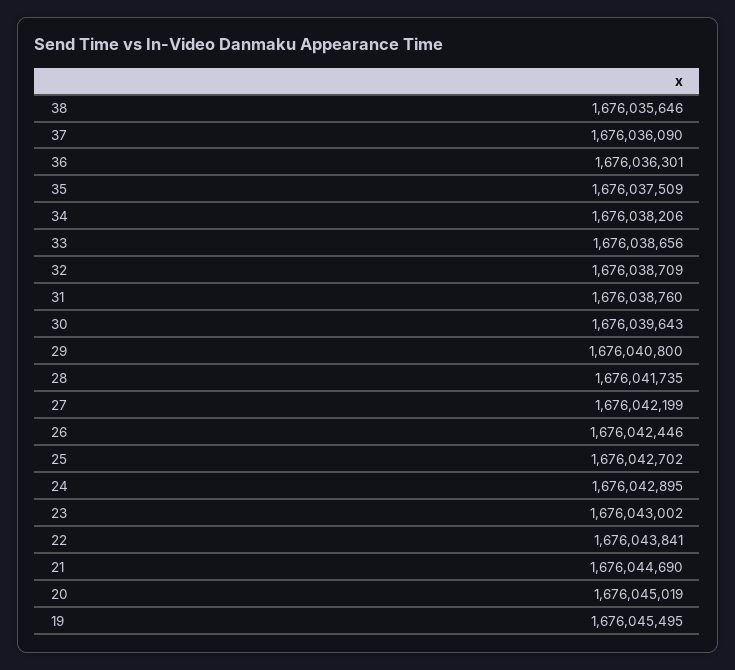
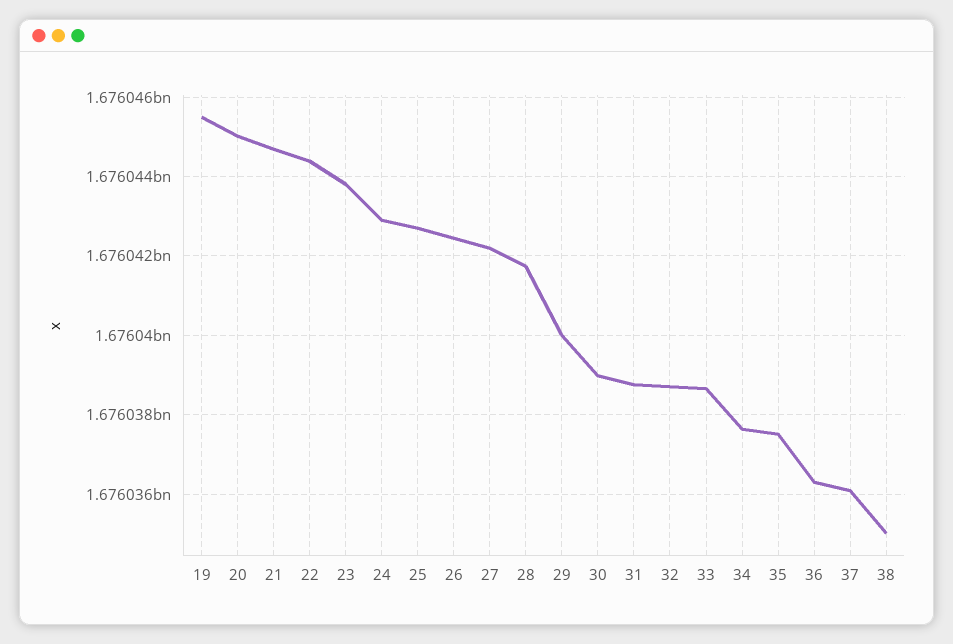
38: 1676035646 -> 1676035000
34: 1676038206 -> 1676037600
30: 1676039643 -> 1676039000
29: 1676040800 -> 1676040000
23: 1676043002 -> 1676043800
22: 1676043841 -> 1676044400

